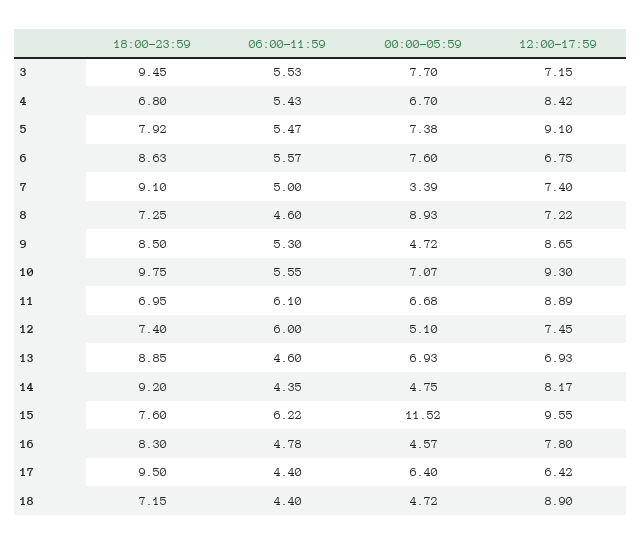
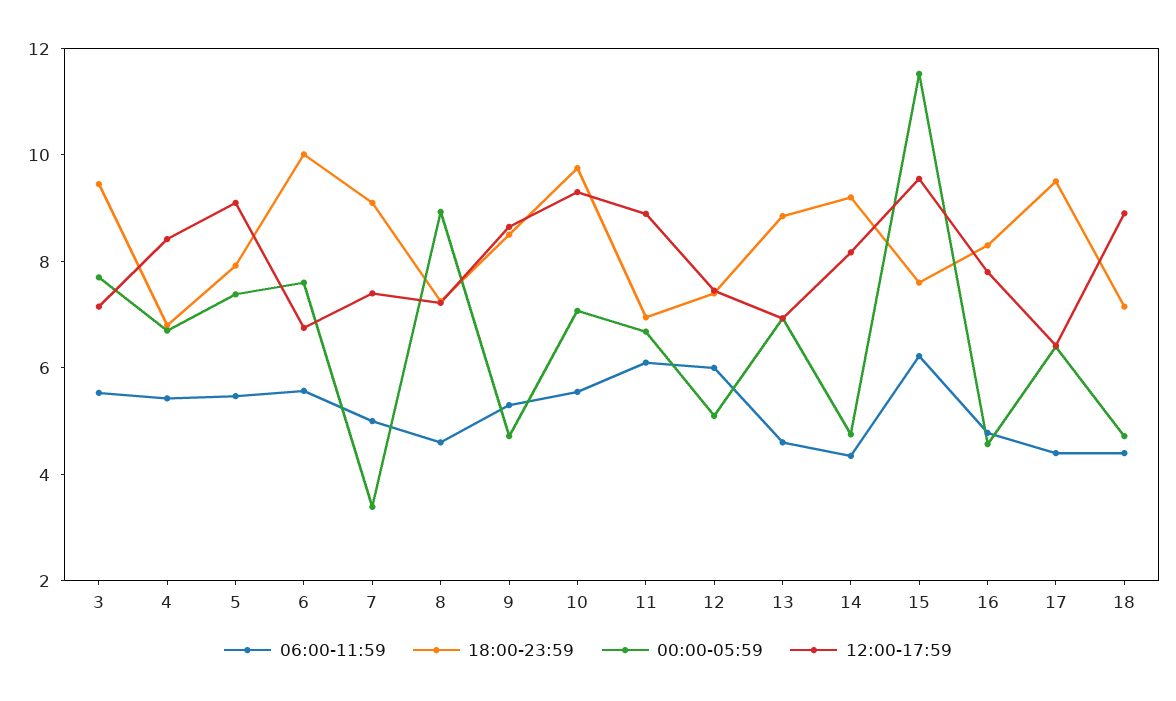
18:00-23:59, 6: 8.63 -> 10

